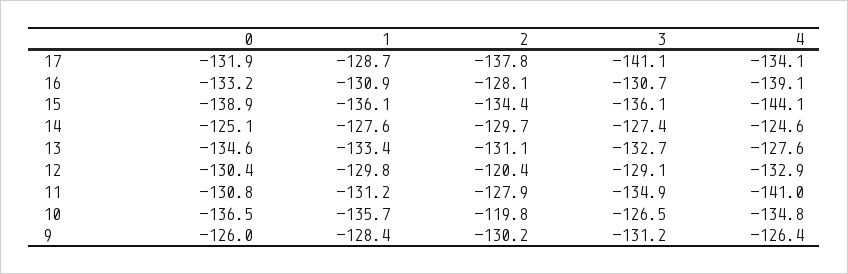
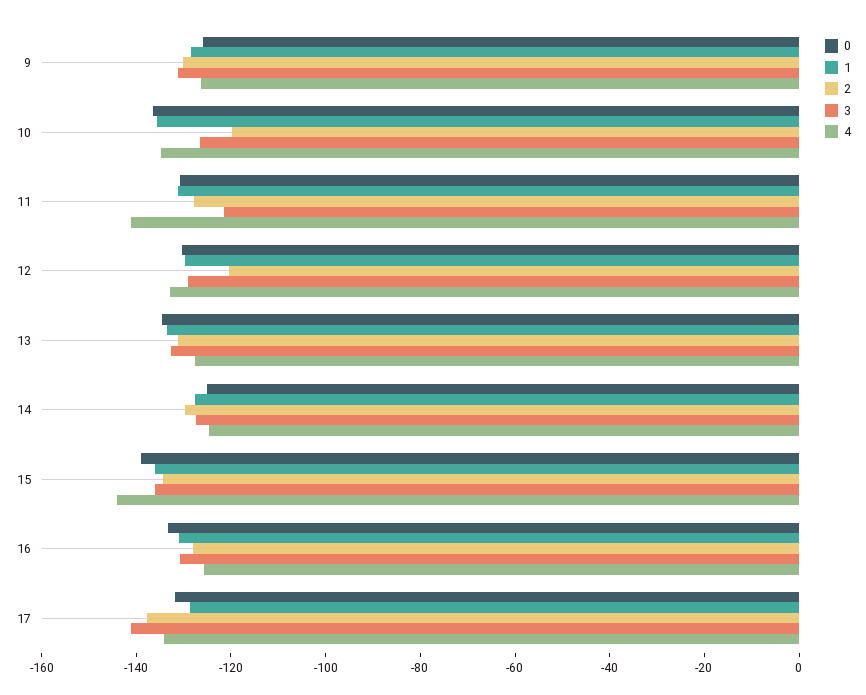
4, 16: -139.1 -> -125
3, 11: -134.9 -> -120

